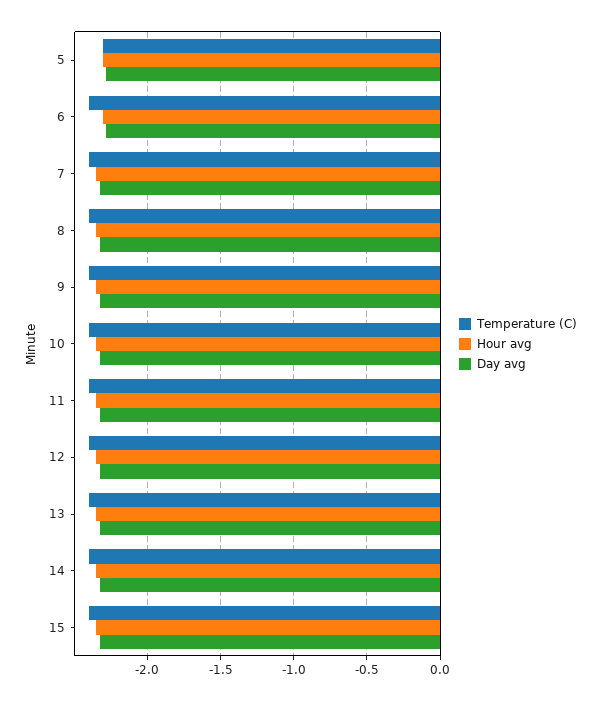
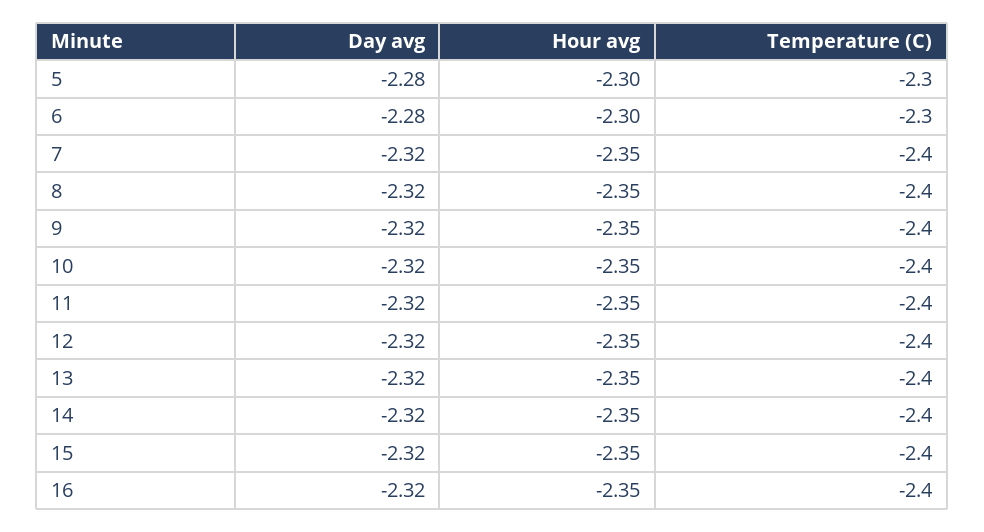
Temperature (C), 6: -2.4 -> -2.3
Day avg, 16: none -> -2.32
Hour avg, 16: none -> -2.35
Temperature (C), 16: none -> -2.4

